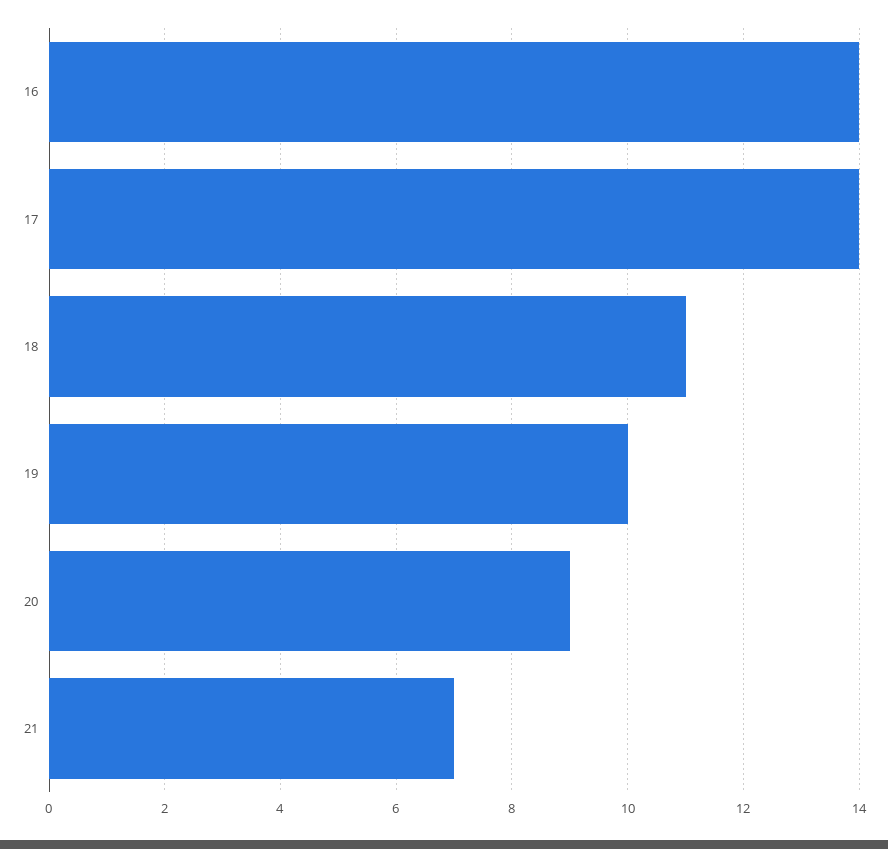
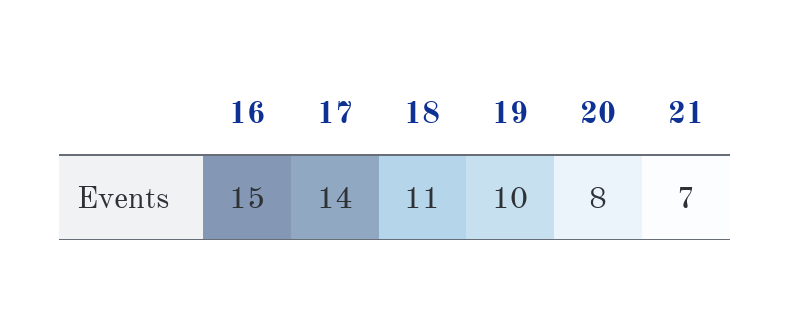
16: 14 -> 15
20: 9 -> 8

